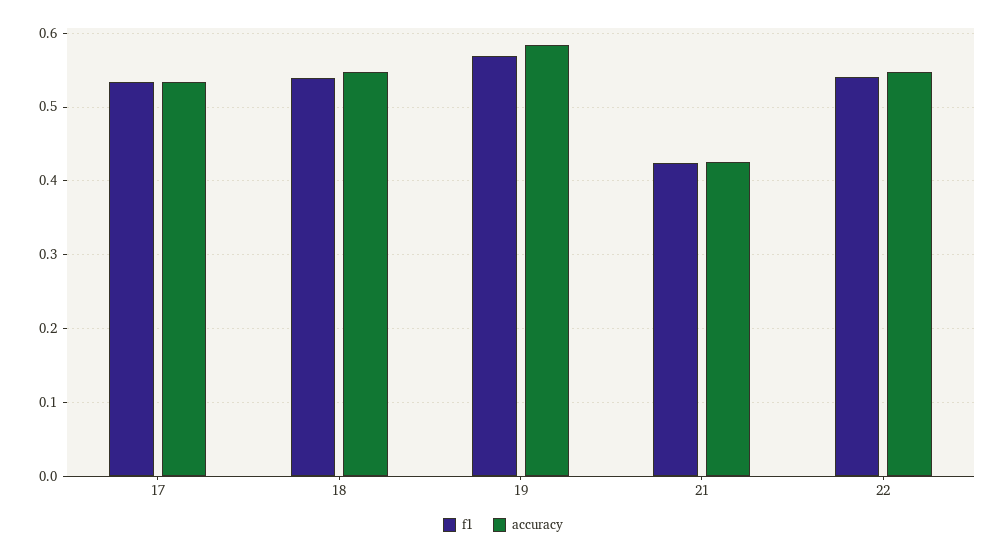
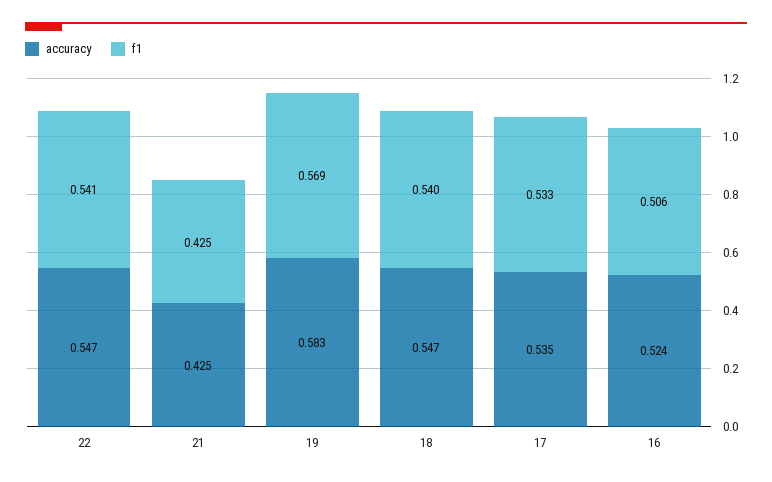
accuracy, 16: none -> 0.524
f1, 16: none -> 0.506

